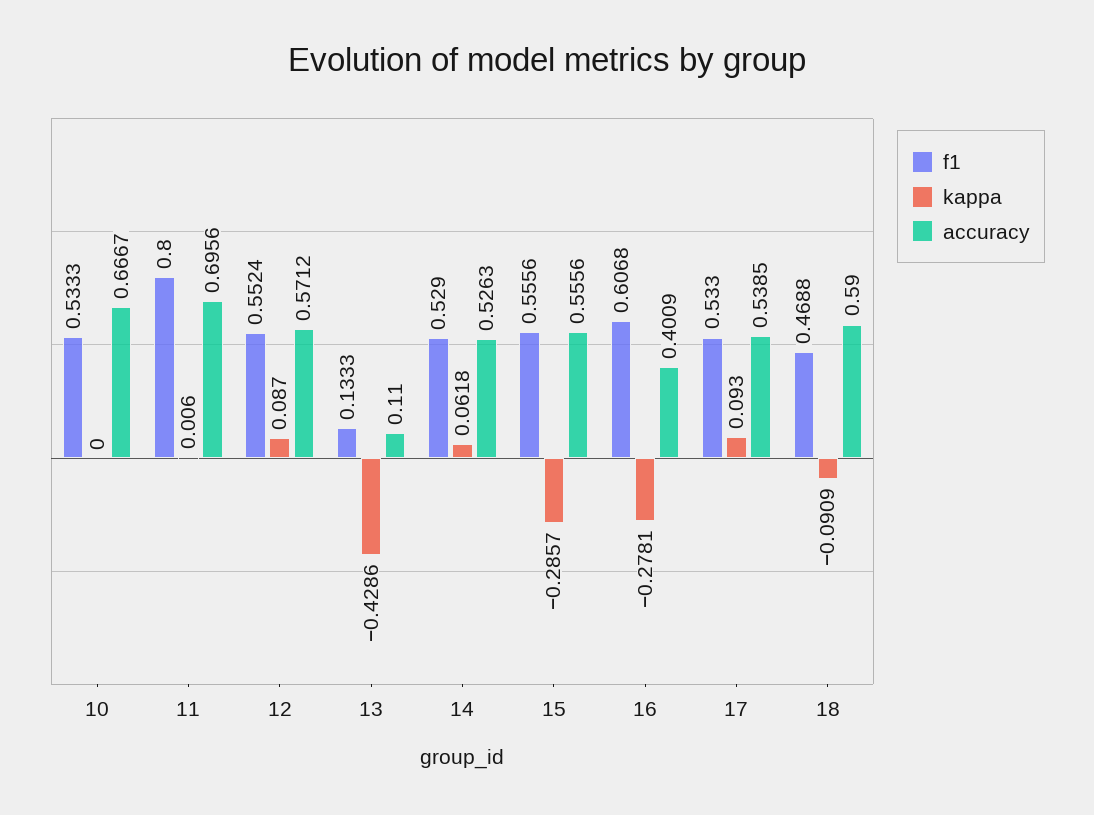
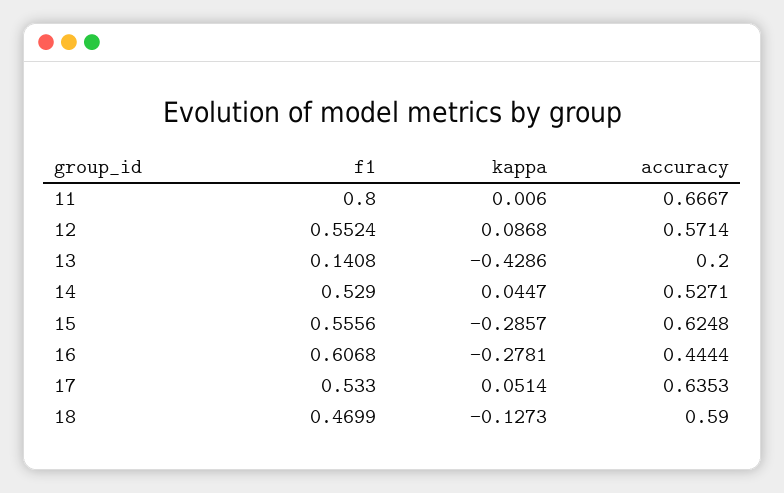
f1, 10: 0.5333 -> none
kappa, 10: 0 -> none
accuracy, 10: 0.6667 -> none
accuracy, 11: 0.6956 -> 0.6667
kappa, 12: 0.087 -> 0.0868
accuracy, 12: 0.5712 -> 0.5714
f1, 13: 0.1333 -> 0.1408
accuracy, 13: 0.11 -> 0.2
kappa, 14: 0.0618 -> 0.0447
accuracy, 14: 0.5263 -> 0.5271
accuracy, 15: 0.5556 -> 0.6248
accuracy, 16: 0.4009 -> 0.4444
kappa, 17: 0.093 -> 0.0514
accuracy, 17: 0.5385 -> 0.6353
f1, 18: 0.4688 -> 0.4699
kappa, 18: -0.0909 -> -0.1273

